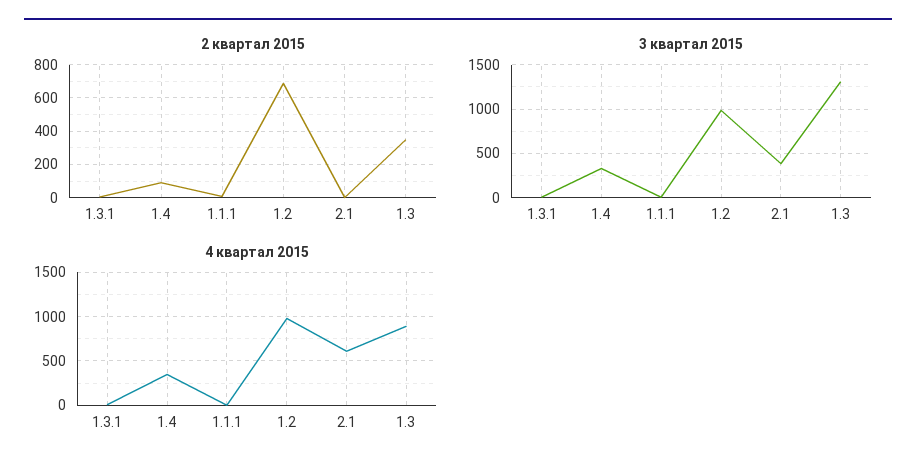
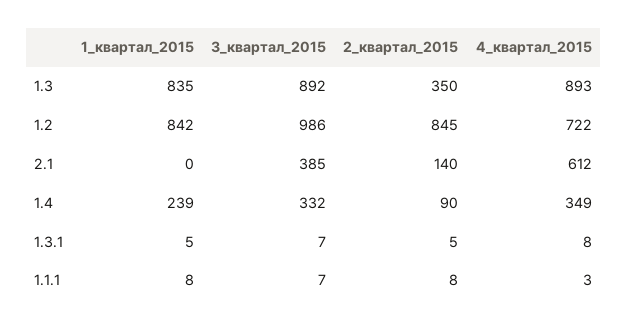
2 квартал 2015, 1.2: 700 -> 845
2 квартал 2015, 2.1: 0 -> 140
3 квартал 2015, 1.3: 1300 -> 892
4 квартал 2015, 1.2: 1000 -> 722
1_квартал_2015, 1.3: none -> 835
1_квартал_2015, 1.2: none -> 842
1_квартал_2015, 2.1: none -> 0
1_квартал_2015, 1.4: none -> 239
1_квартал_2015, 1.3.1: none -> 5
1_квартал_2015, 1.1.1: none -> 8

